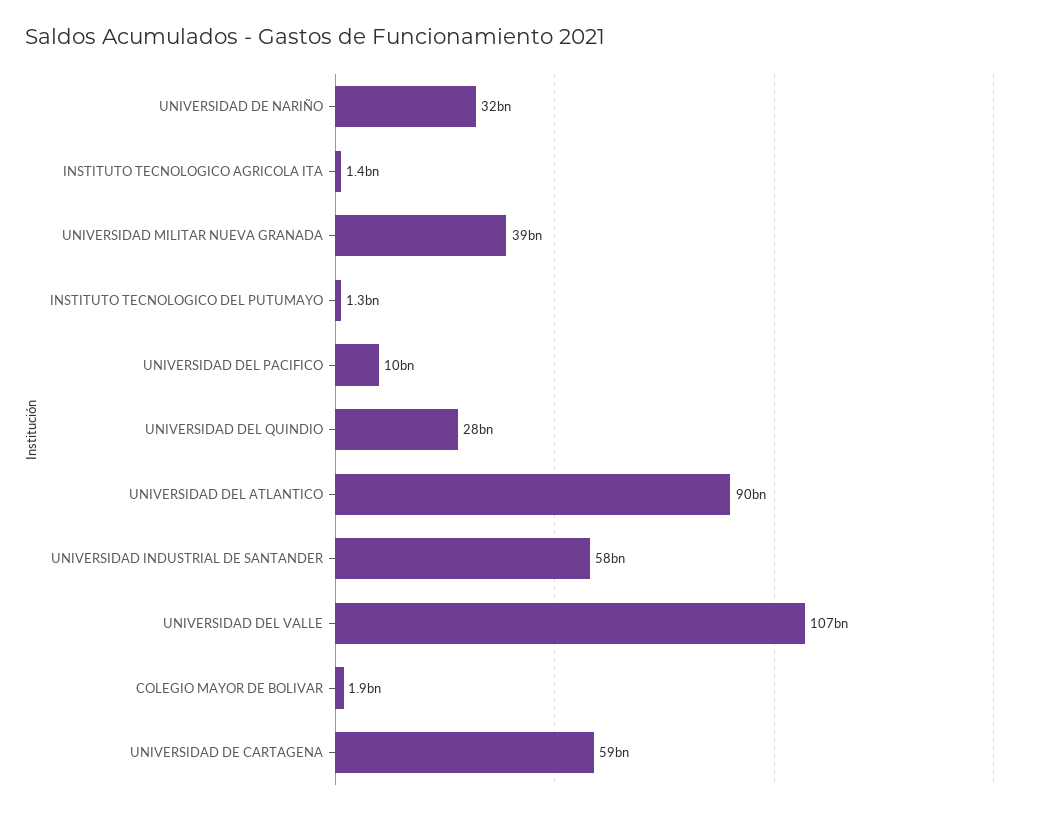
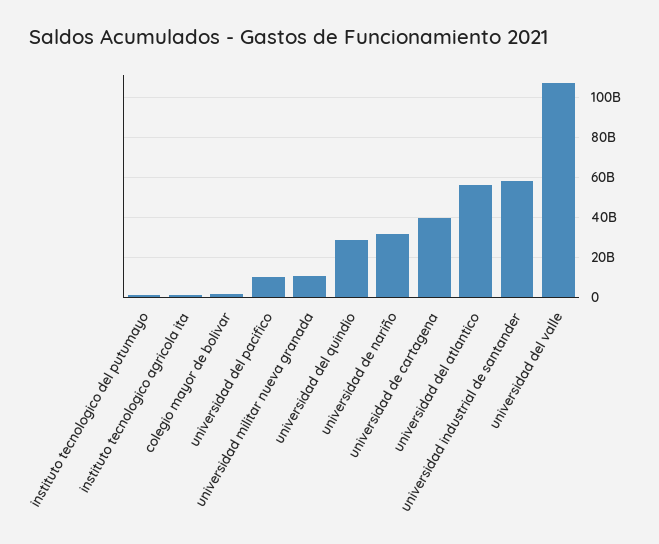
UNIVERSIDAD MILITAR NUEVA GRANADA: 39000000000 -> 10000000000
UNIVERSIDAD DEL ATLANTICO: 90000000000 -> 55000000000
UNIVERSIDAD DE CARTAGENA: 59000000000 -> 40000000000

